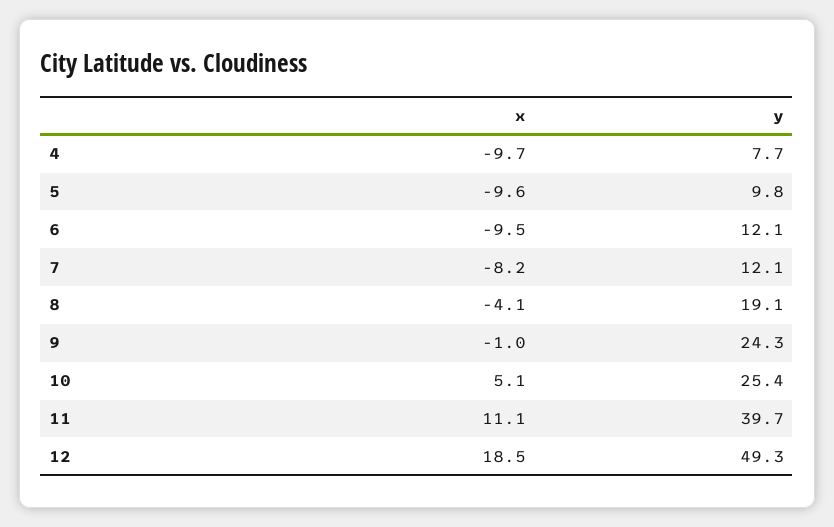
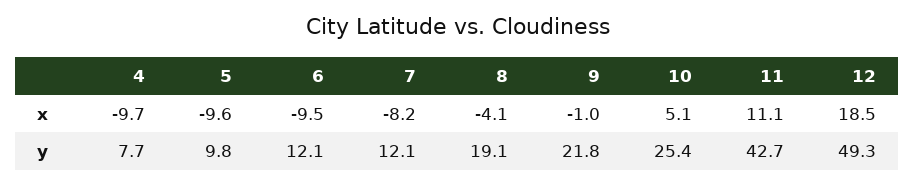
y, 9: 24.3 -> 21.8
y, 11: 39.7 -> 42.7

